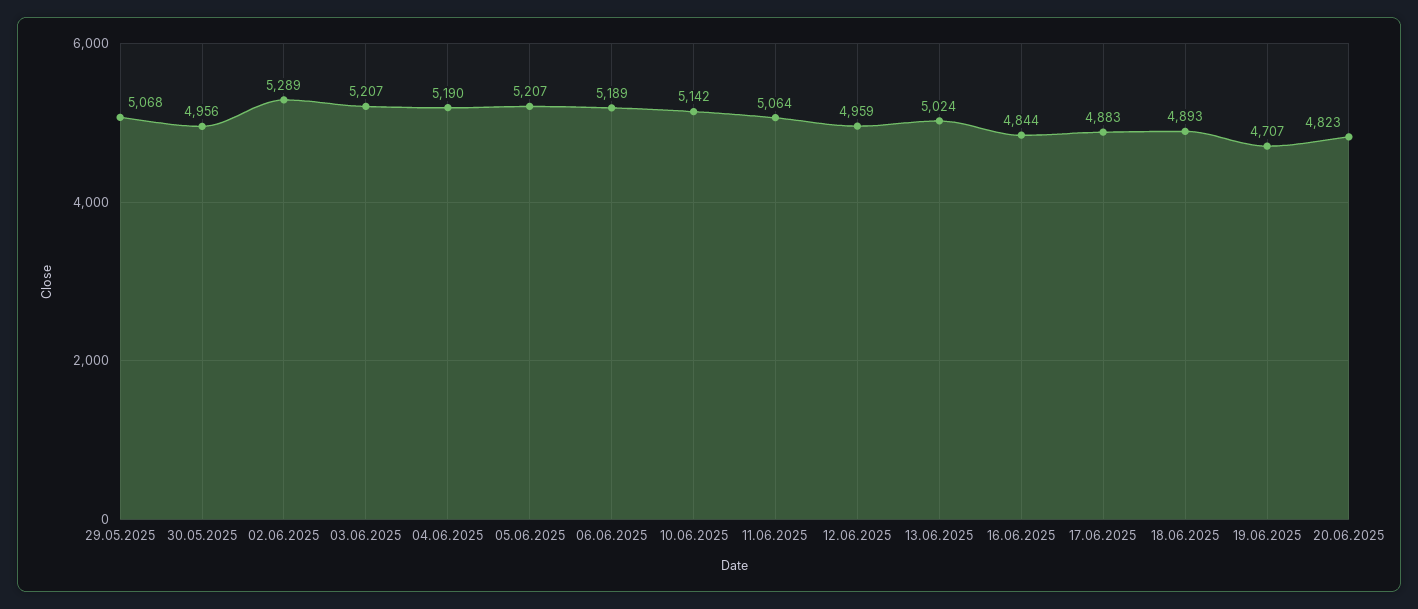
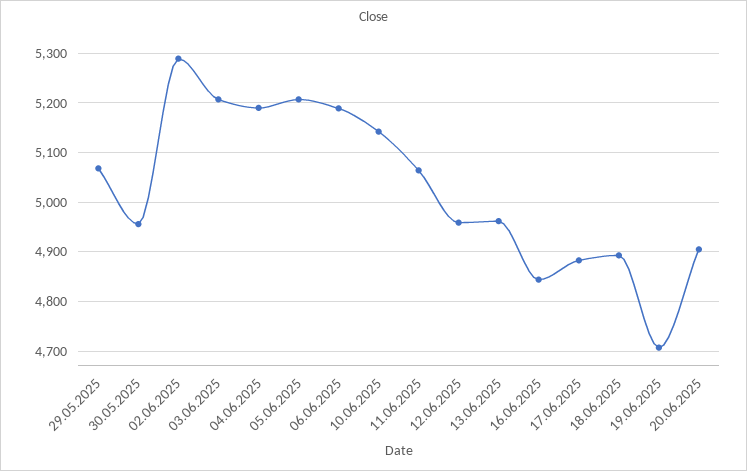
13.06.2025: 5024 -> 4960
20.06.2025: 4823 -> 4900

